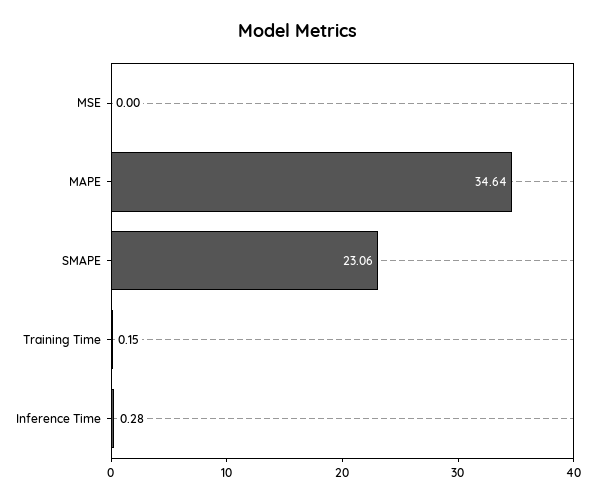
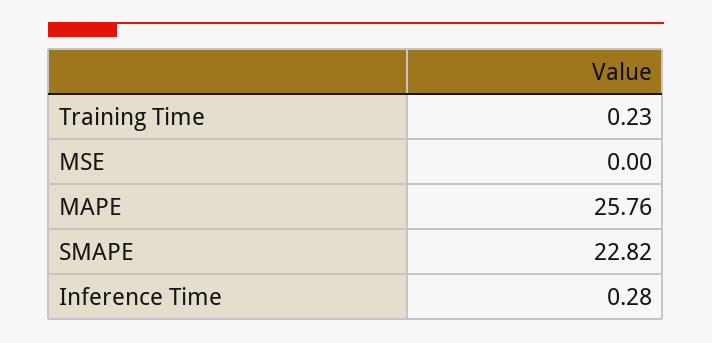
MAPE: 34.64 -> 25.76
SMAPE: 23.06 -> 22.82
Training Time: 0.15 -> 0.23

